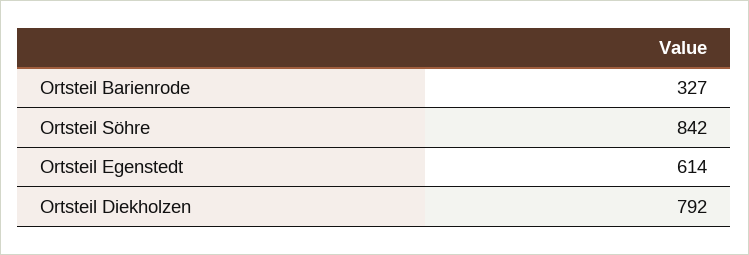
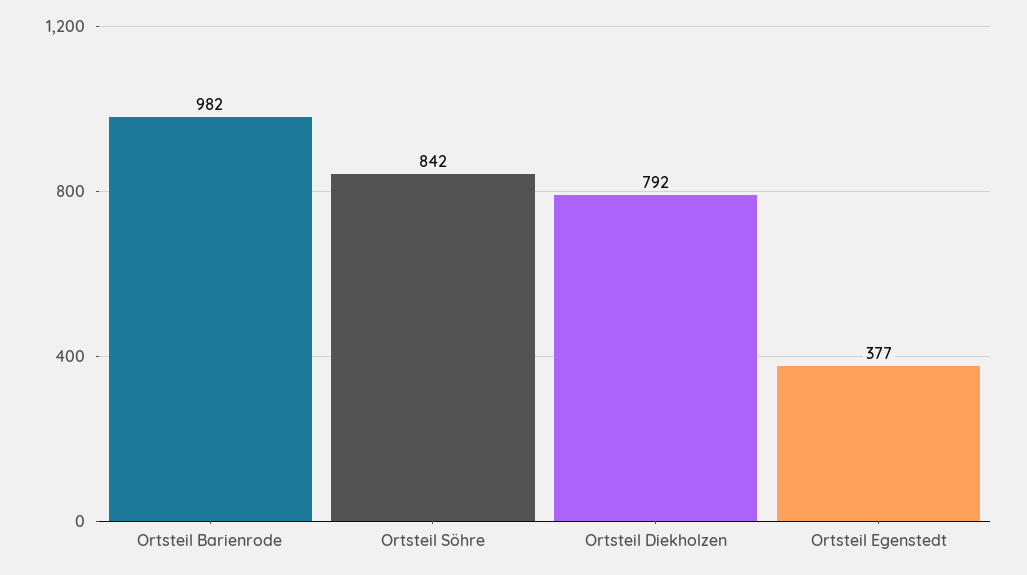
Ortsteil Barienrode: 327 -> 982
Ortsteil Egenstedt: 614 -> 377

